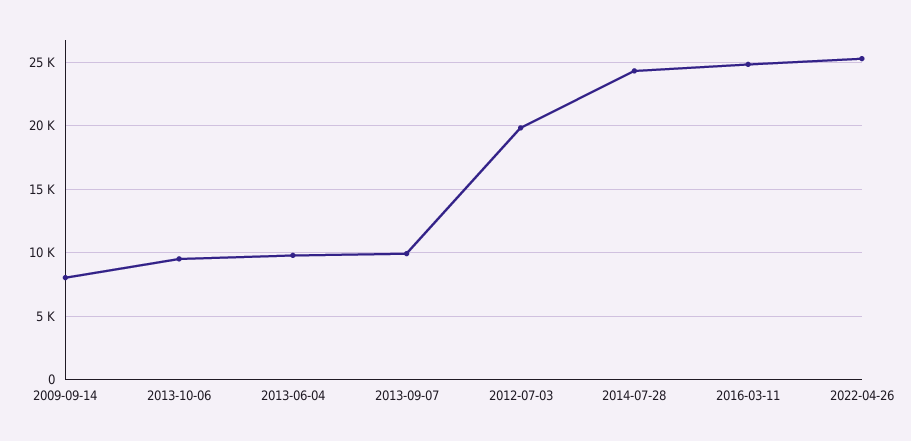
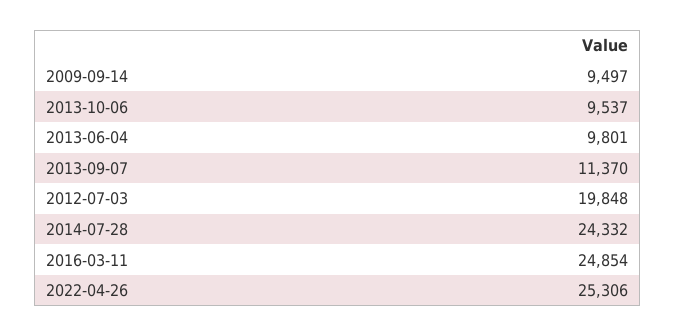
2009-09-14: 8000 -> 9497
2013-09-07: 10000 -> 11370

